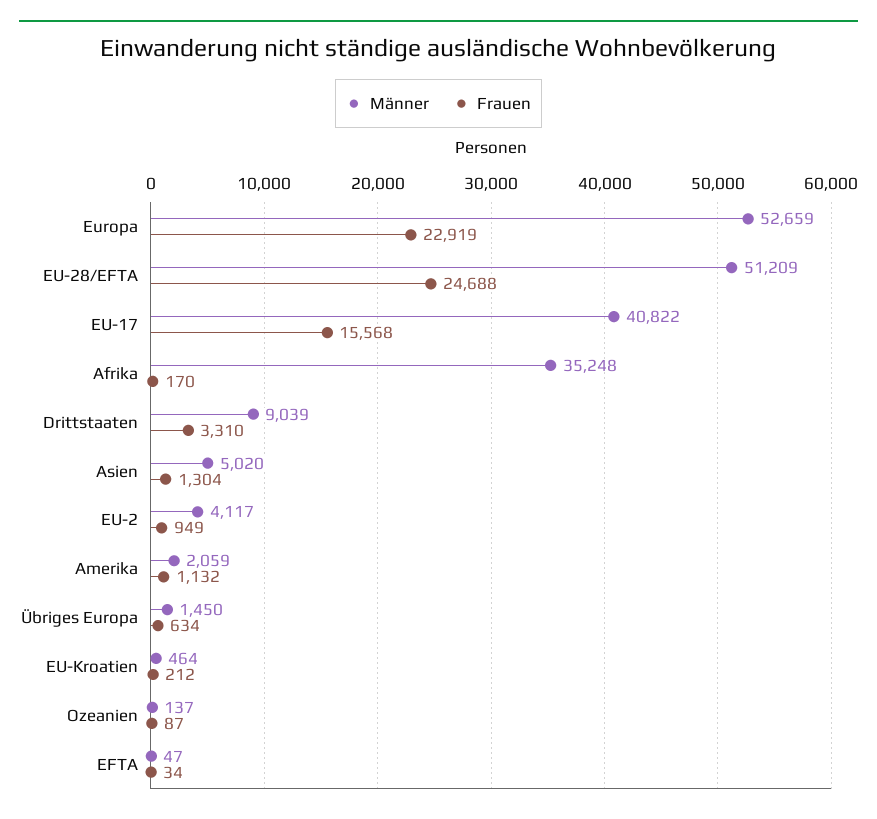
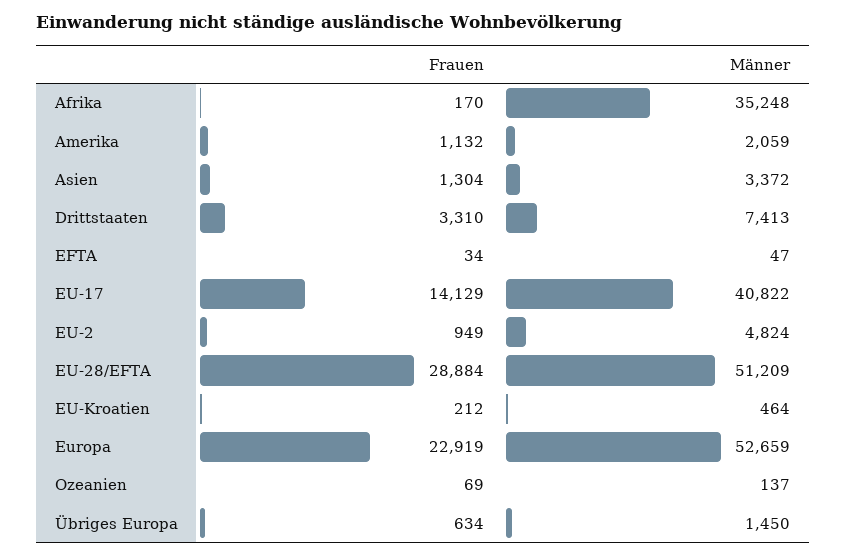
Frauen, EU-28/EFTA: 24688 -> 28884
Frauen, EU-17: 15568 -> 14129
Männer, Drittstaaten: 9039 -> 7413
Männer, Asien: 5020 -> 3372
Männer, EU-2: 4117 -> 4824
Frauen, Ozeanien: 87 -> 69

